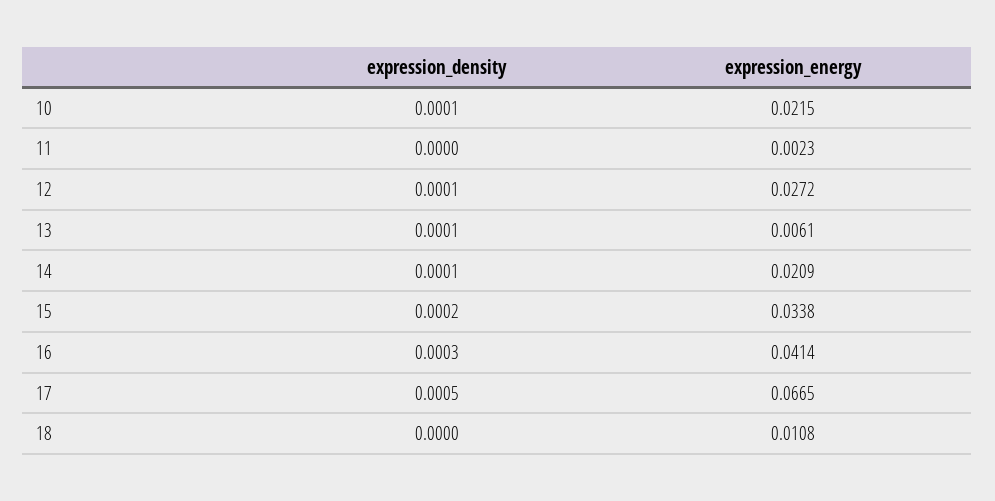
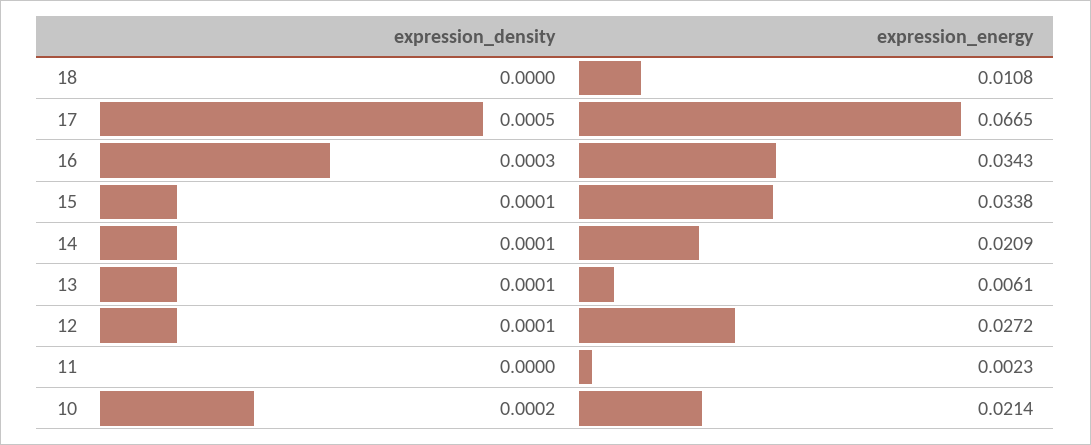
expression_density, 10: 0.0001 -> 0.0002
expression_energy, 10: 0.0215 -> 0.0214
expression_density, 15: 0.0002 -> 0.0001
expression_energy, 16: 0.0414 -> 0.0343

